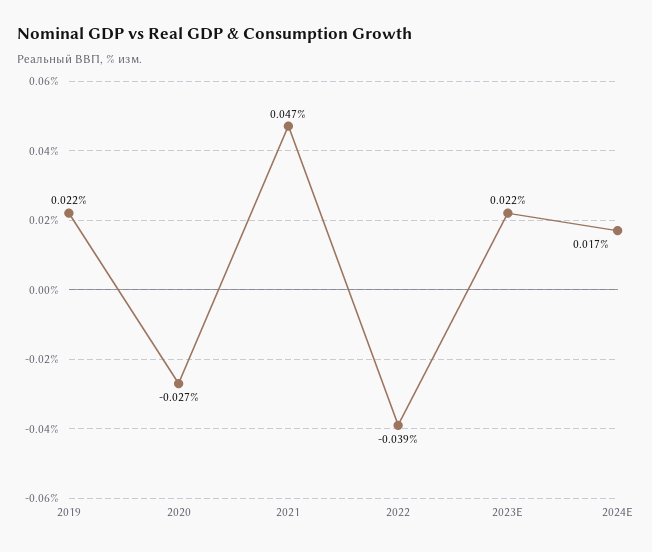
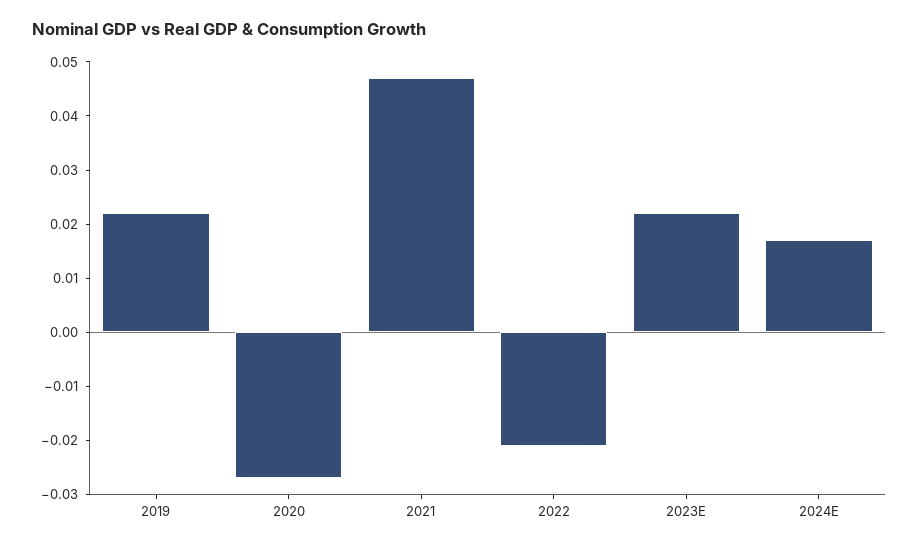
2022: -0.039 -> -0.02

